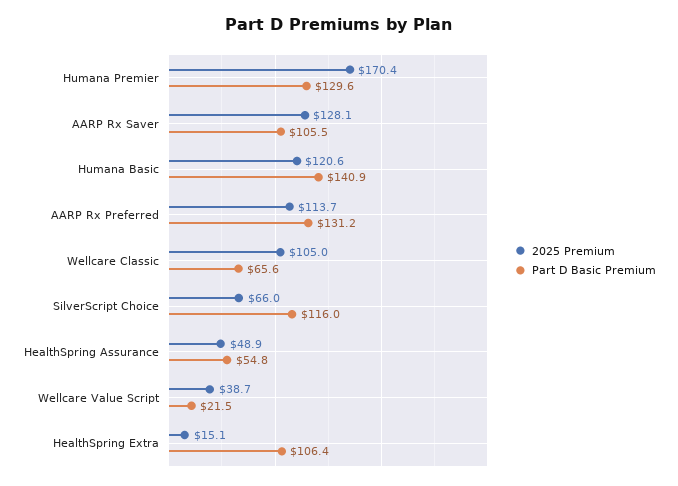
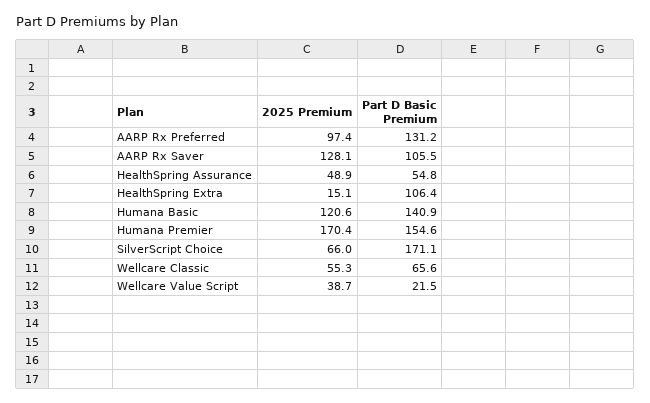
Part D Basic Premium, Humana Premier: 129.6 -> 154.6
2025 Premium, AARP Rx Preferred: 113.7 -> 97.4
2025 Premium, Wellcare Classic: 105 -> 55.3
Part D Basic Premium, SilverScript Choice: 116 -> 171.1

